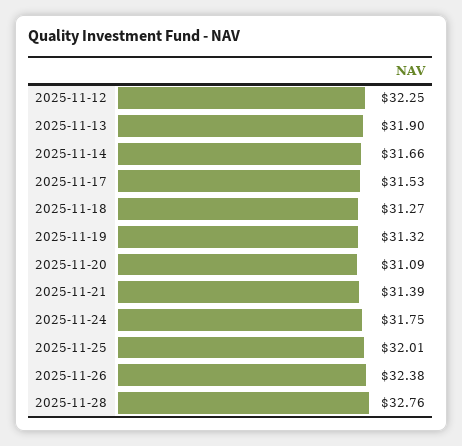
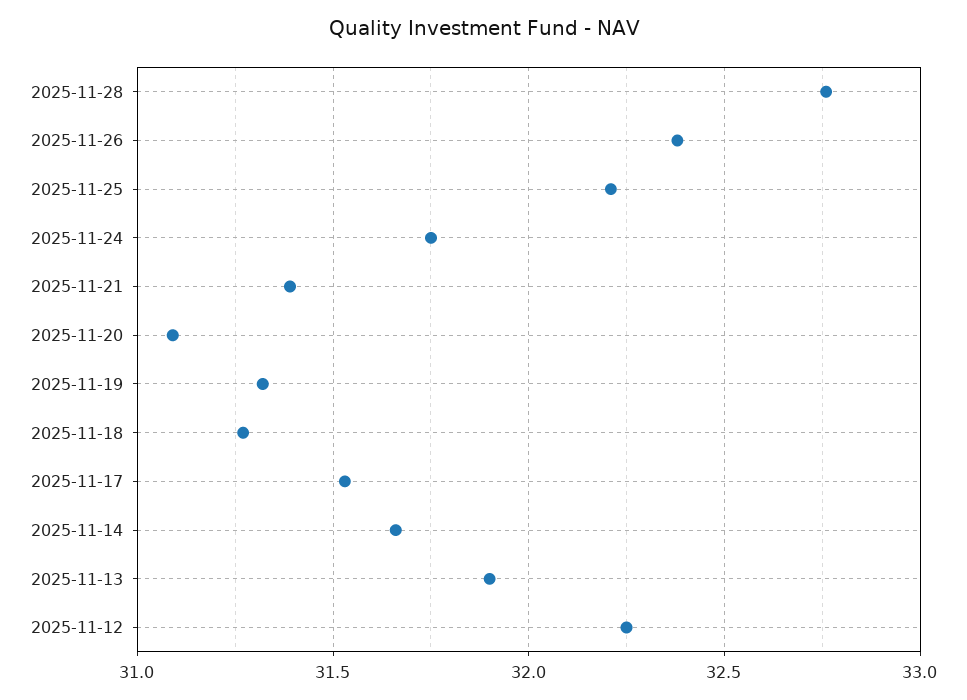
2025-11-25: 32.01 -> 32.2

